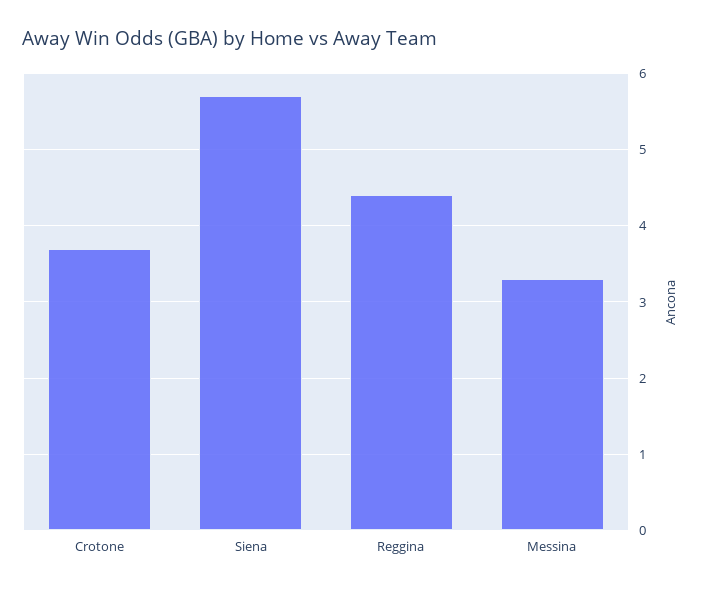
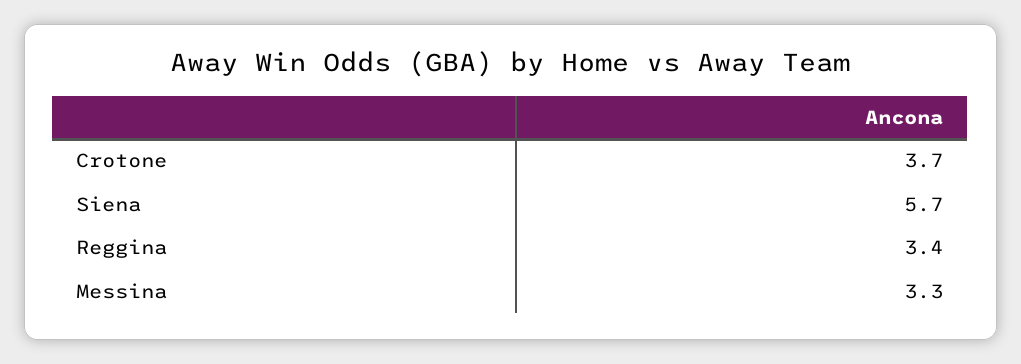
Reggina: 4.4 -> 3.4

